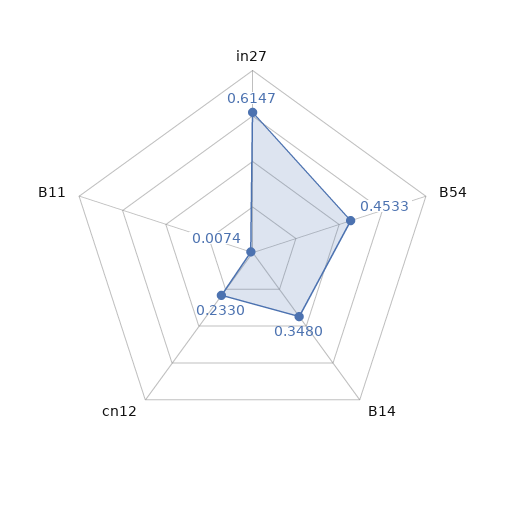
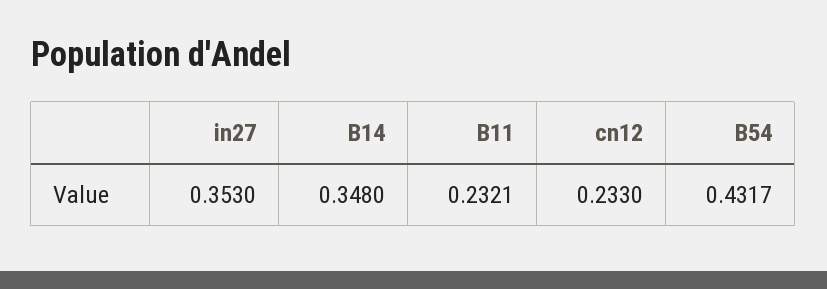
in27: 0.6147 -> 0.353
B54: 0.4533 -> 0.4317
B11: 0.0074 -> 0.2321

